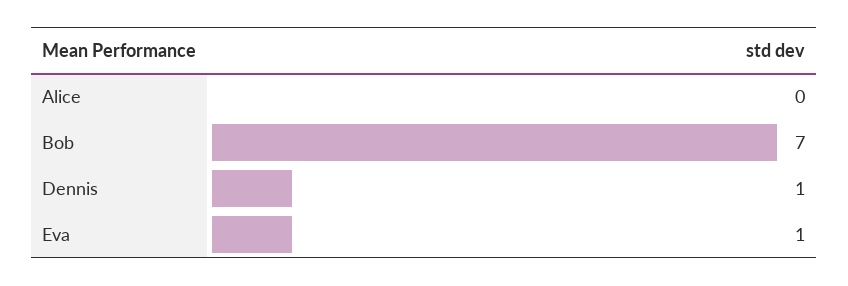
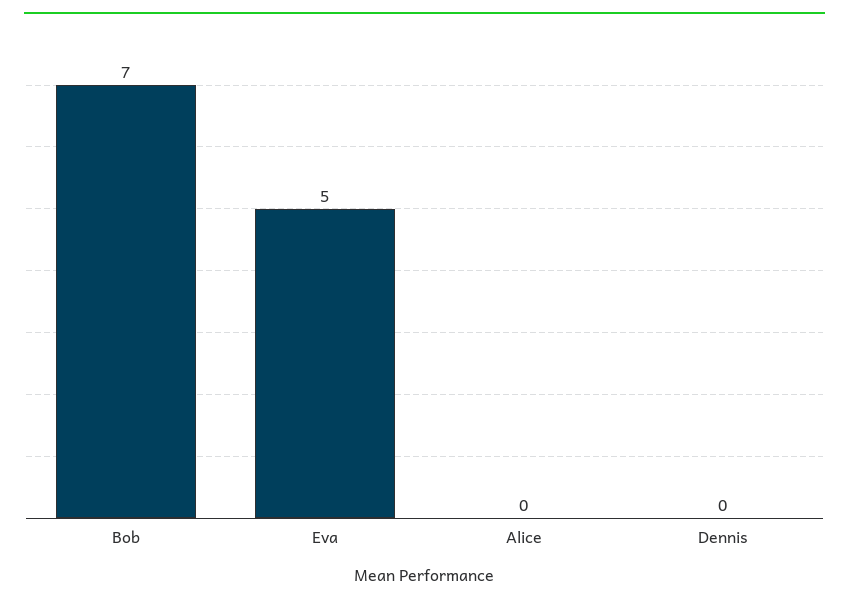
Dennis: 1 -> 0
Eva: 1 -> 5

